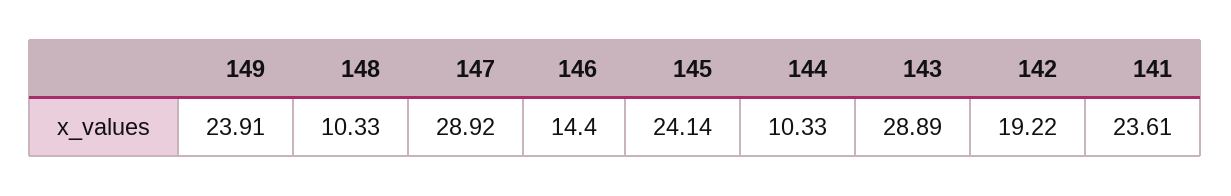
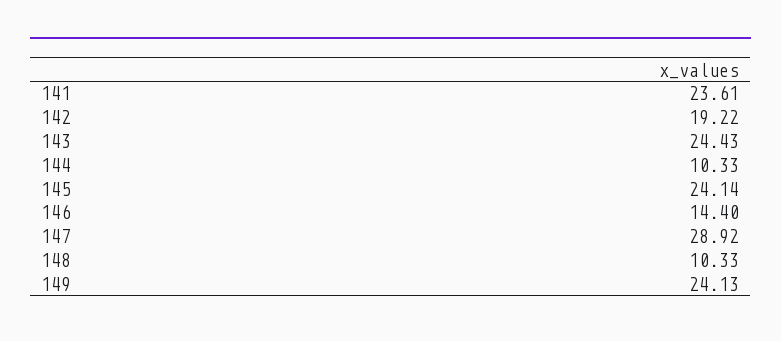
149: 23.91 -> 24.13
143: 28.89 -> 24.43

